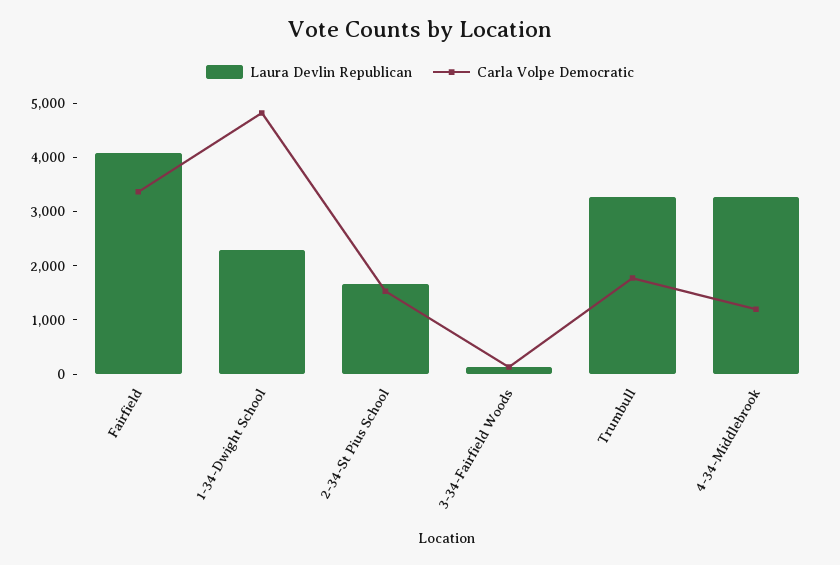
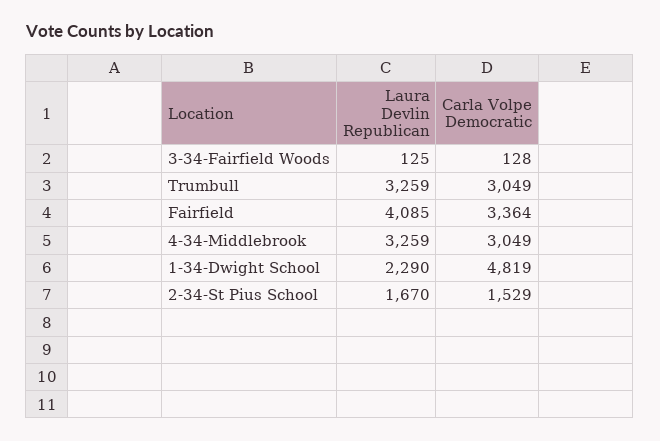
Carla Volpe Democratic, Trumbull: 1800 -> 3049
Carla Volpe Democratic, 4-34-Middlebrook: 1200 -> 3049

